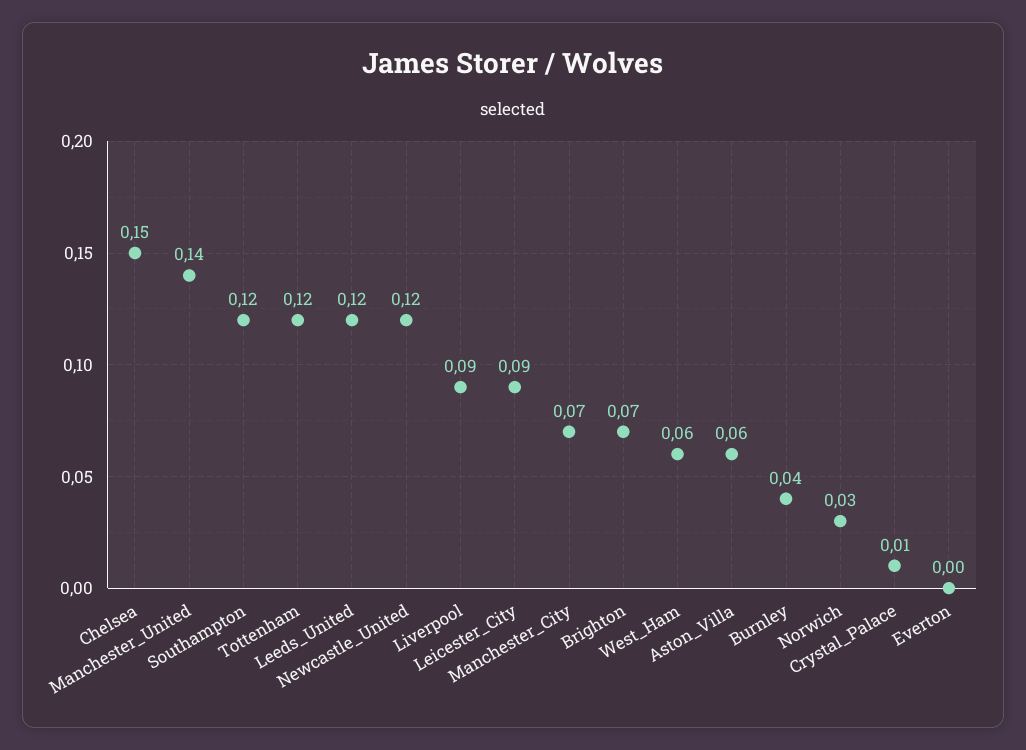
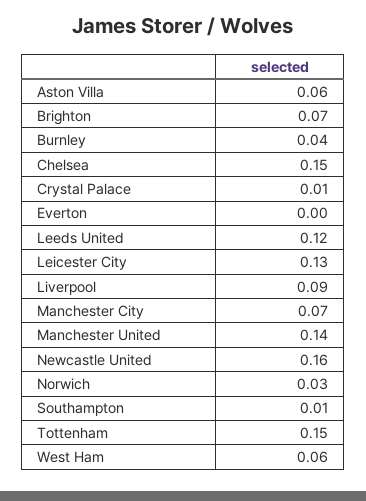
Southampton: 0.12 -> 0.01
Tottenham: 0.12 -> 0.15
Newcastle_United: 0.12 -> 0.16
Leicester_City: 0.09 -> 0.13

